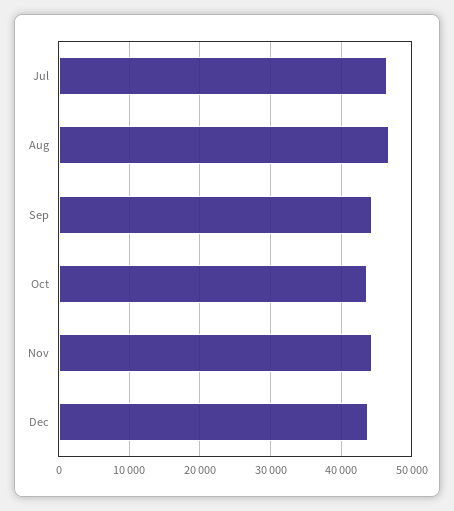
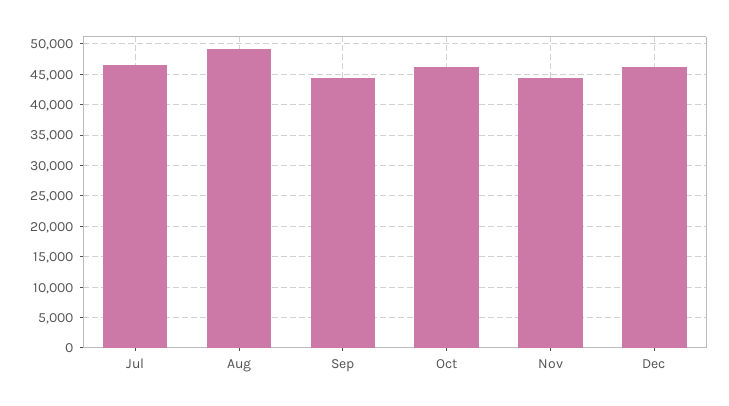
Aug: 47000 -> 49000
Oct: 44000 -> 46000
Dec: 44000 -> 46000

